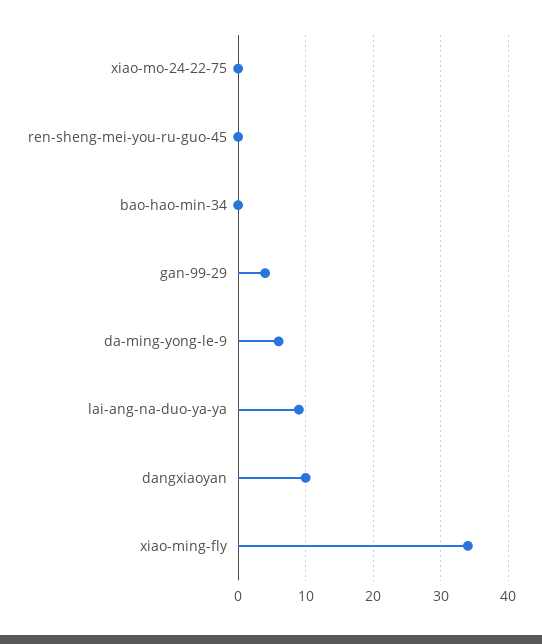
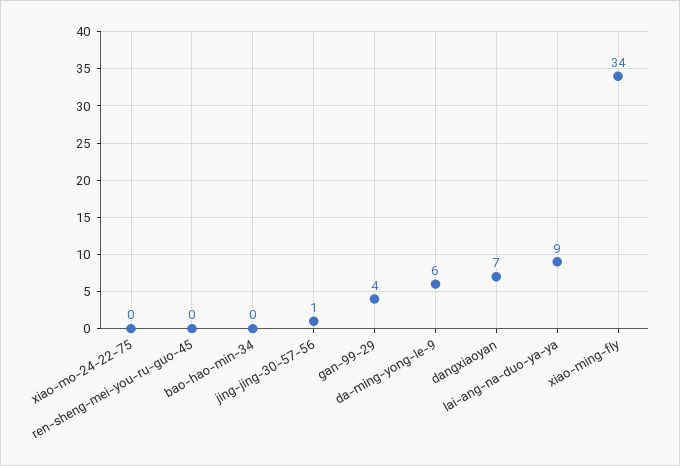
dangxiaoyan: 10 -> 7
jing-jing-30-57-56: none -> 1

